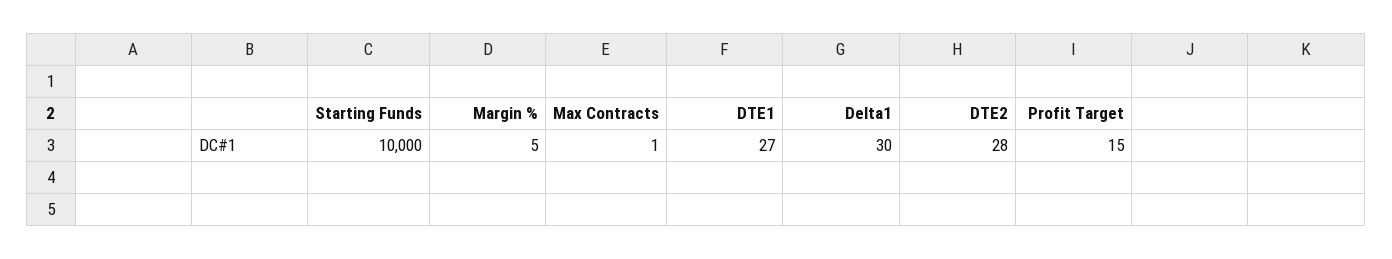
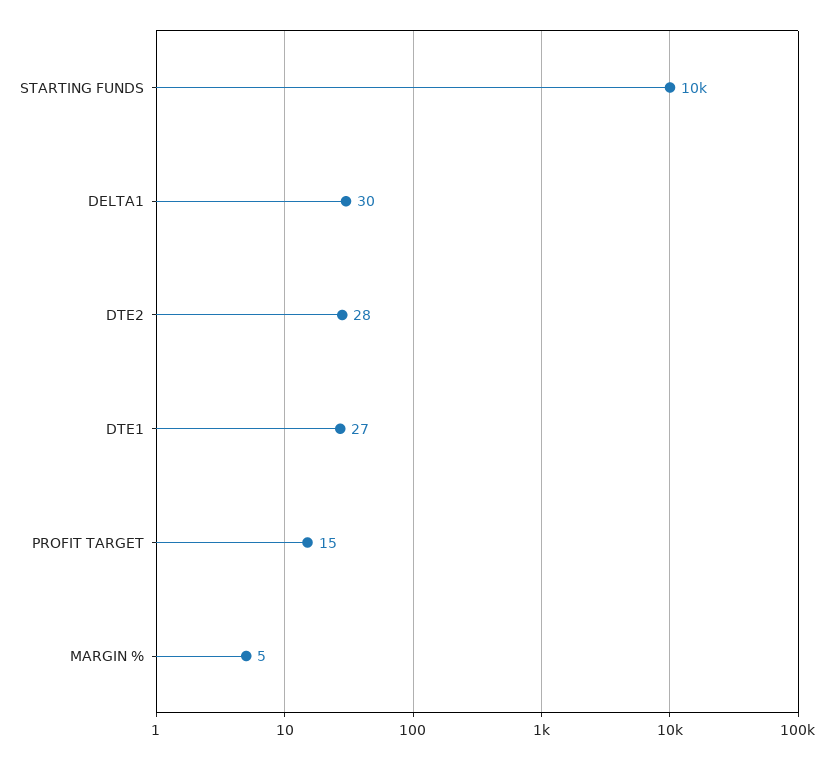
Max Contracts: 1 -> none

